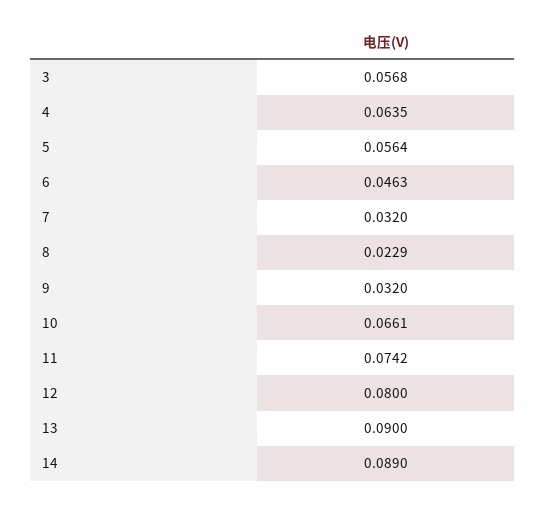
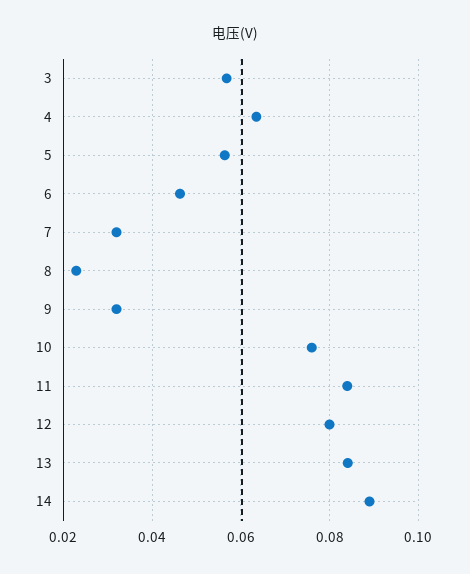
10: 0.0661 -> 0.076
11: 0.0742 -> 0.084
13: 0.09 -> 0.084

